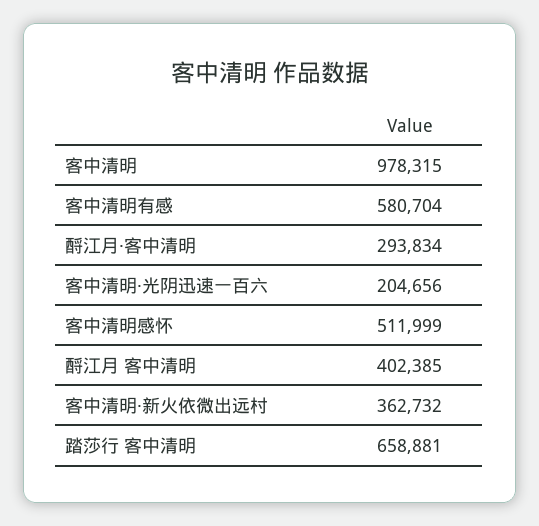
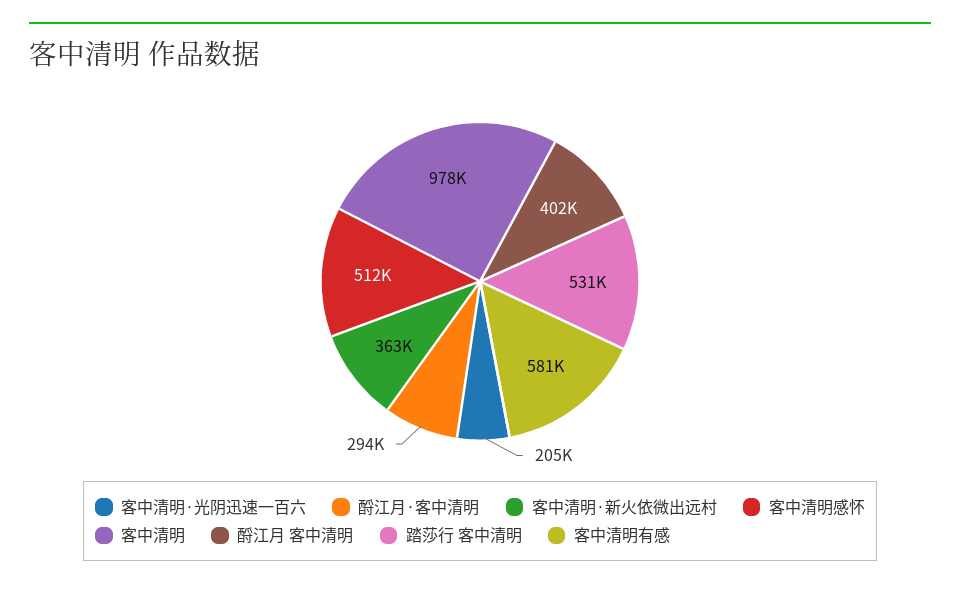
踏莎行 客中清明: 658881 -> 531000

